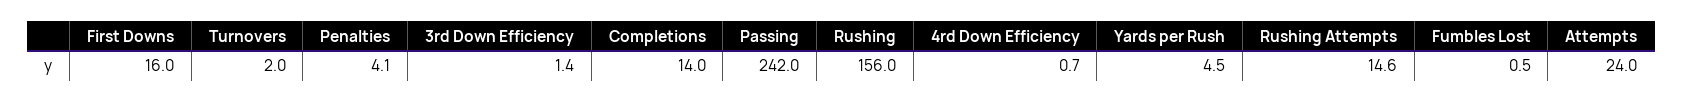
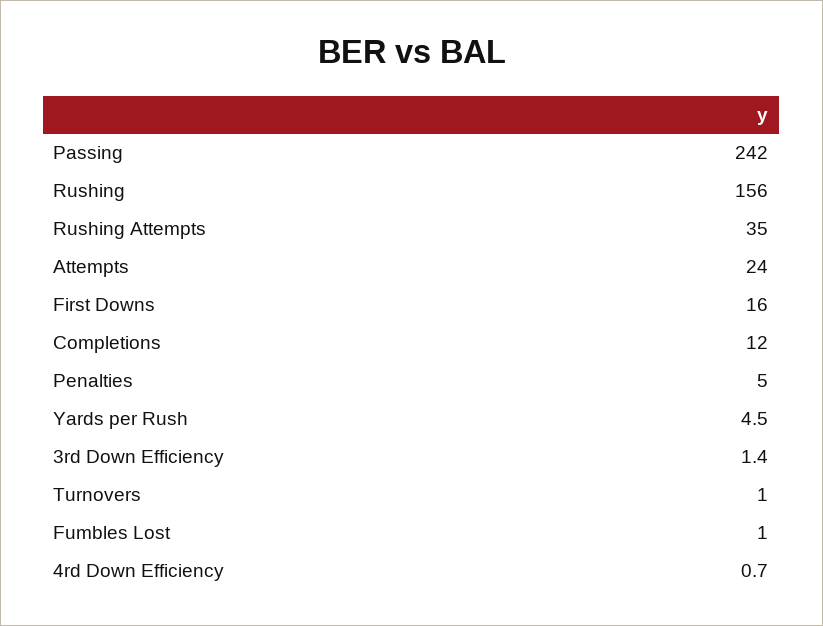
Turnovers: 2 -> 1
Penalties: 4.1 -> 5
Completions: 14 -> 12
Rushing Attempts: 14.6 -> 35
Fumbles Lost: 0.5 -> 1

